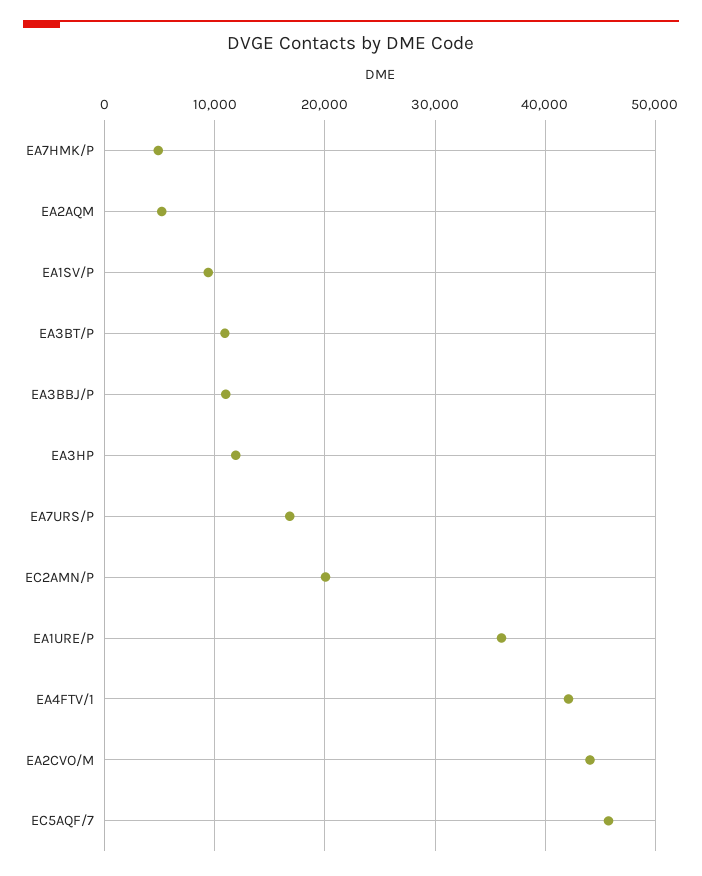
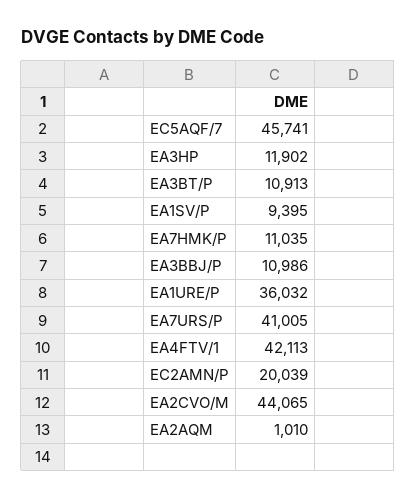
EA7HMK/P: 5000 -> 11035
EA2AQM: 5000 -> 1010
EA7URS/P: 17000 -> 41005

